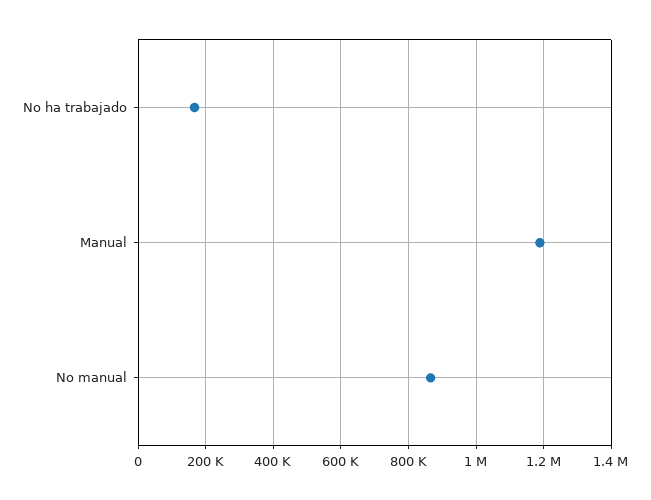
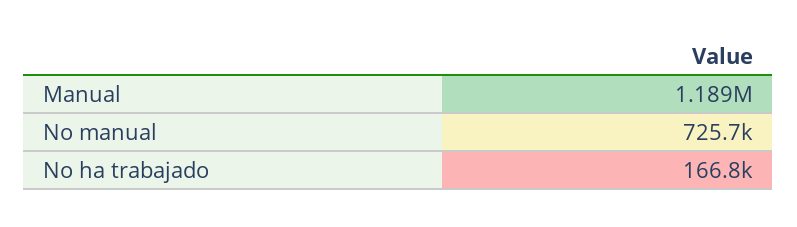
No manual: 860000 -> 725700

